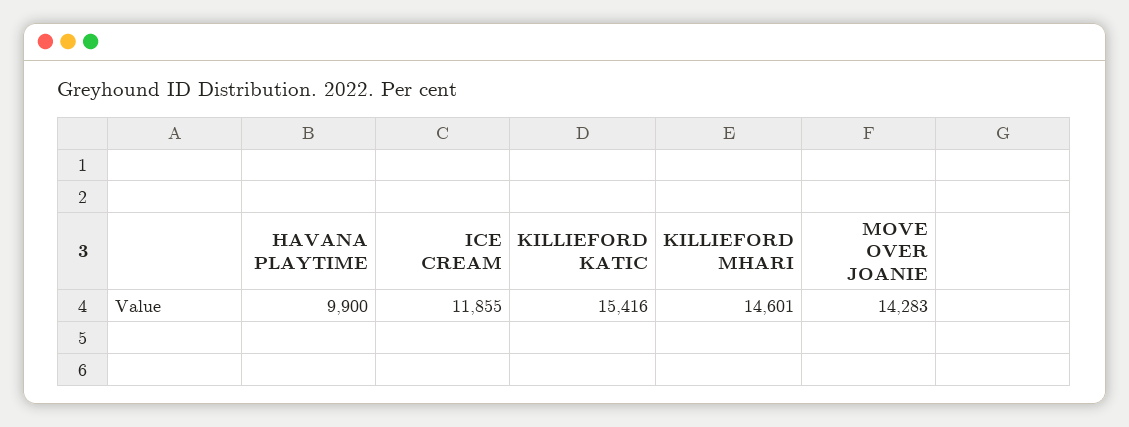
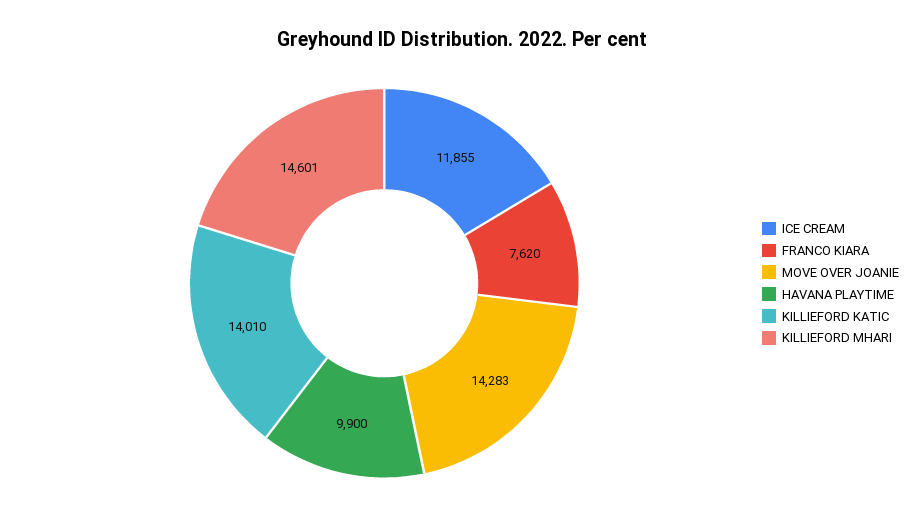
KILLIEFORD KATIC: 15416 -> 14010
FRANCO KIARA: none -> 7620

